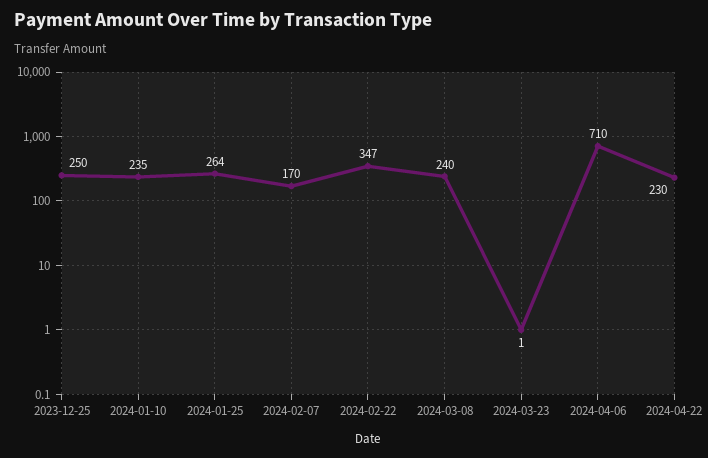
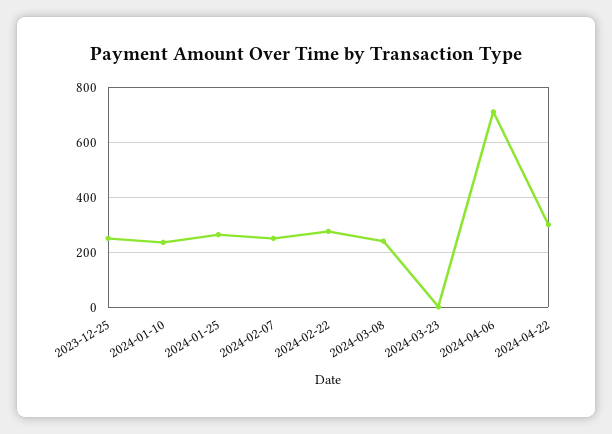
2024-02-07: 170 -> 250
2024-02-22: 347 -> 275
2024-04-22: 230 -> 300

